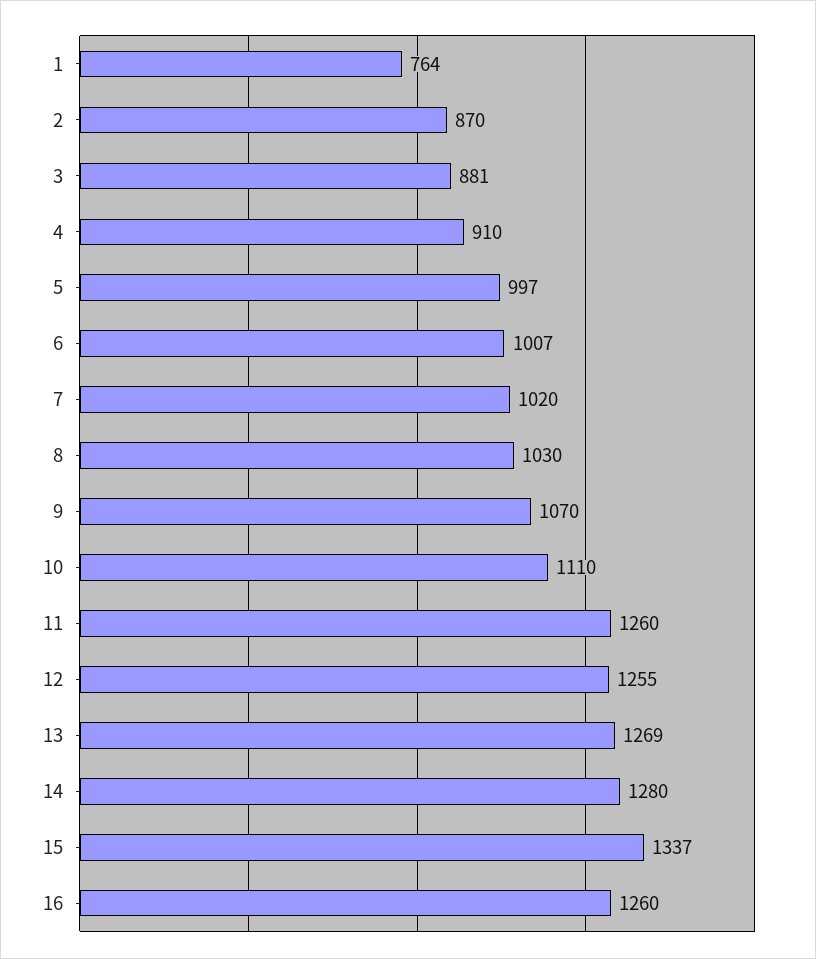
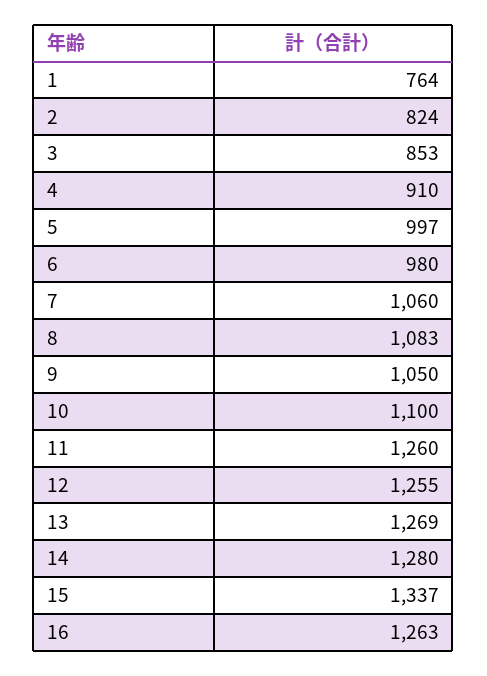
2: 870 -> 824
3: 881 -> 853
6: 1007 -> 980
7: 1020 -> 1060
8: 1030 -> 1083
9: 1070 -> 1050
10: 1110 -> 1100
16: 1260 -> 1263

